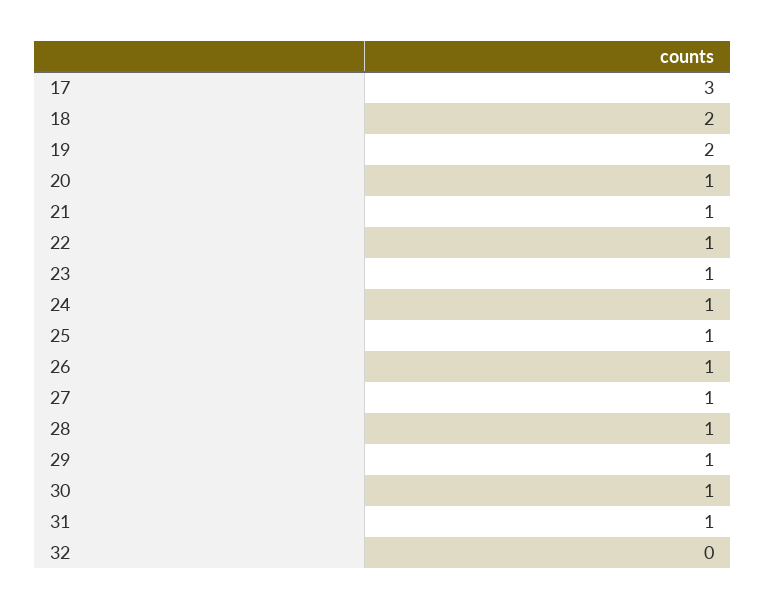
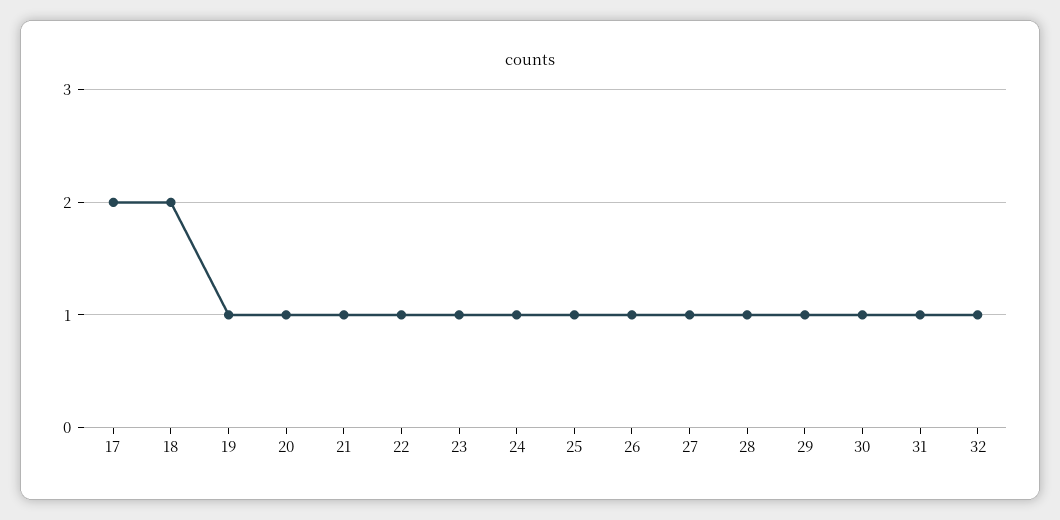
17: 3 -> 2
19: 2 -> 1
32: 0 -> 1

